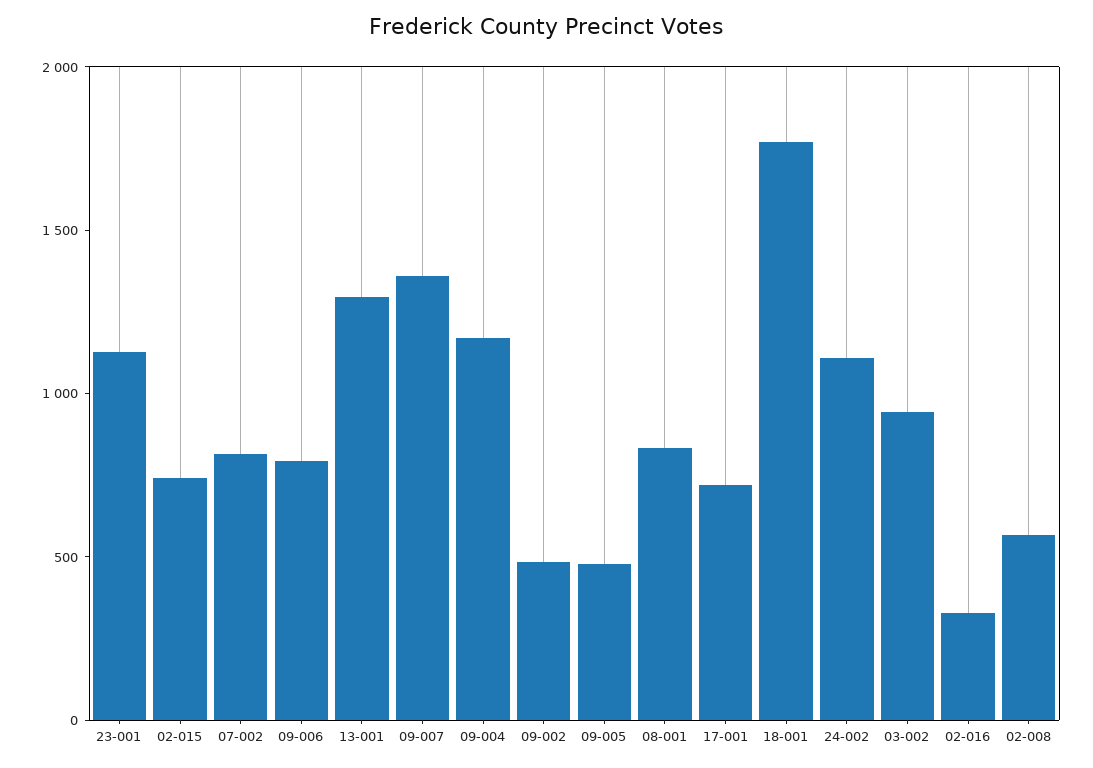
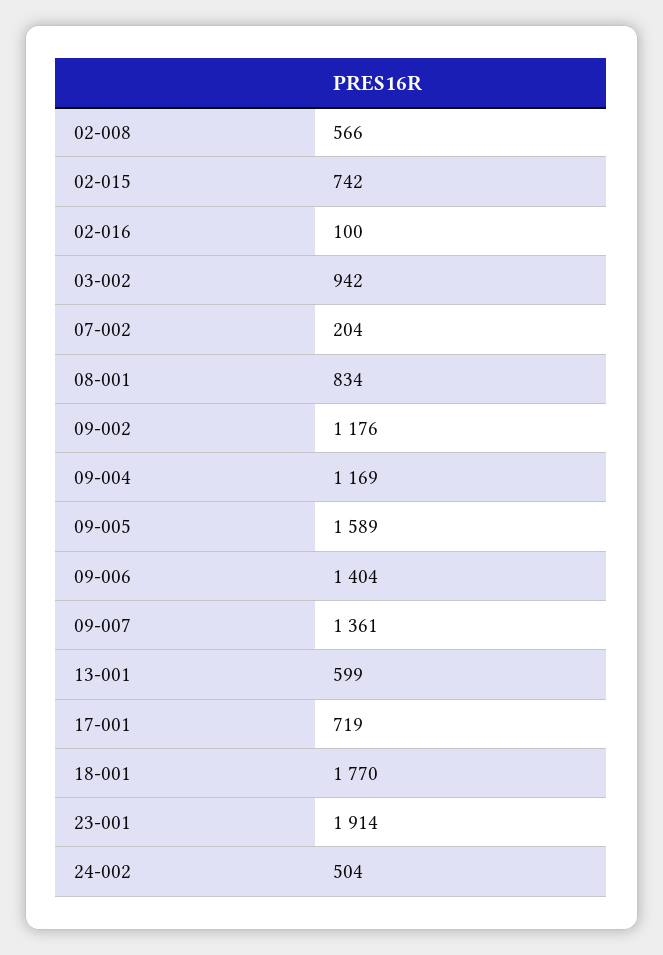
23-001: 1100 -> 1914
07-002: 800 -> 204
09-006: 800 -> 1404
13-001: 1300 -> 599
09-002: 500 -> 1176
09-005: 500 -> 1589
24-002: 1100 -> 504
02-016: 300 -> 100

